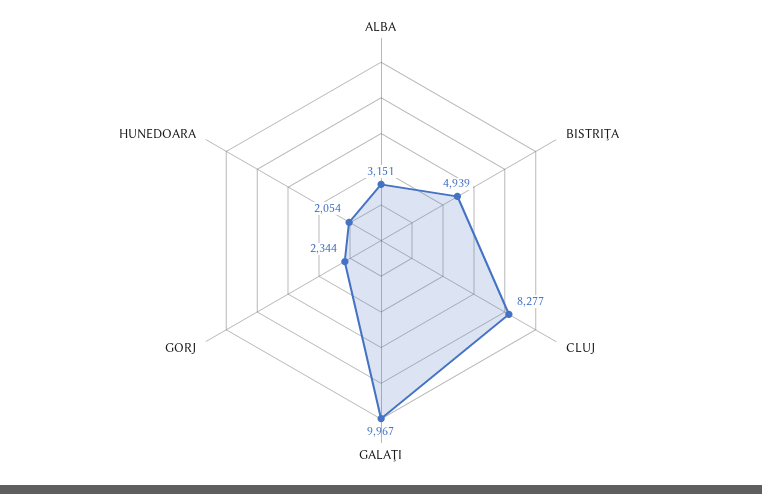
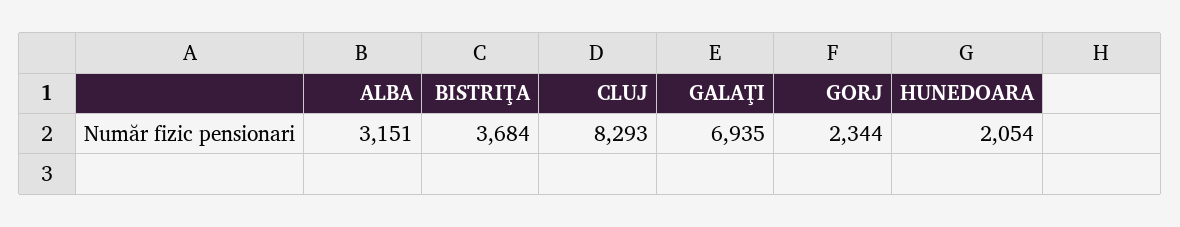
BISTRIŢA: 4939 -> 3684
CLUJ: 8277 -> 8293
GALAŢI: 9967 -> 6935

